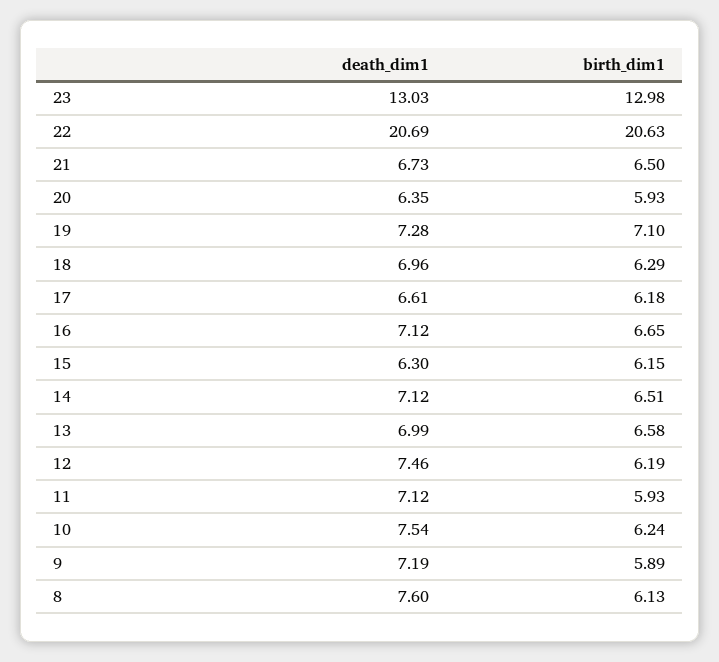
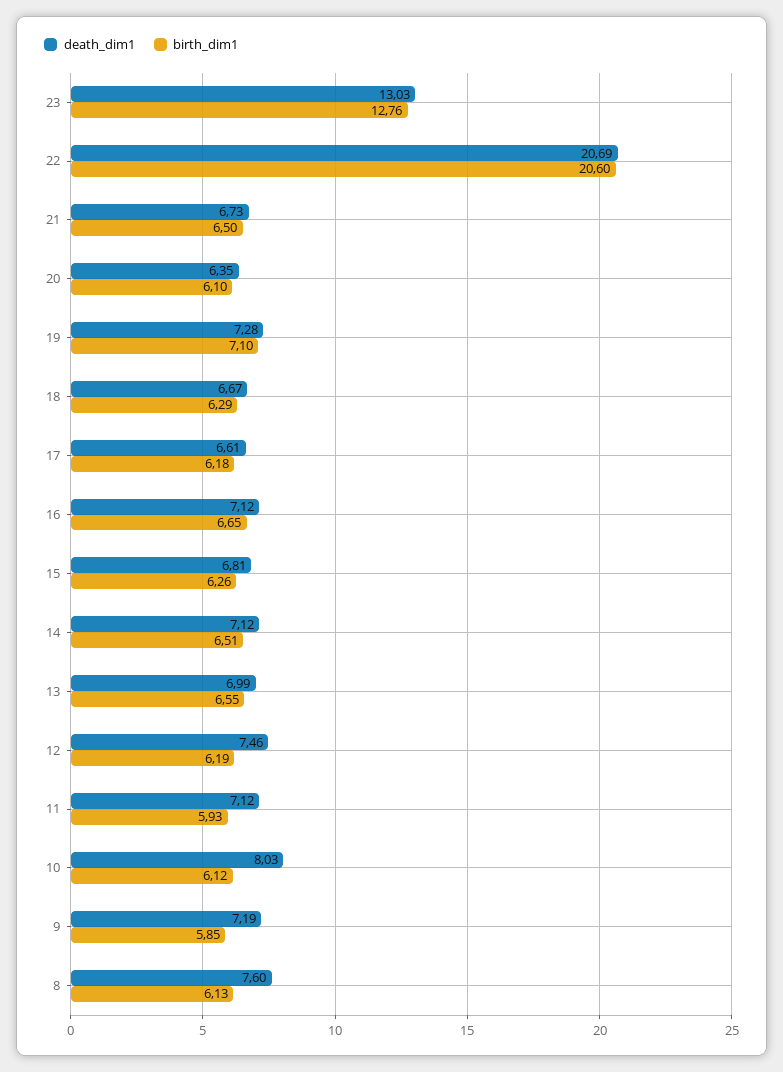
birth_dim1, 23: 12.98 -> 12.76
birth_dim1, 22: 20.63 -> 20.6
birth_dim1, 20: 5.93 -> 6.1
death_dim1, 18: 6.96 -> 6.67
death_dim1, 15: 6.3 -> 6.81
birth_dim1, 15: 6.15 -> 6.26
birth_dim1, 13: 6.58 -> 6.55
death_dim1, 10: 7.54 -> 8.03
birth_dim1, 10: 6.24 -> 6.12
birth_dim1, 9: 5.89 -> 5.85

